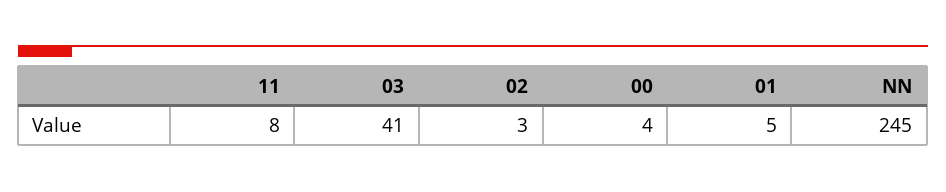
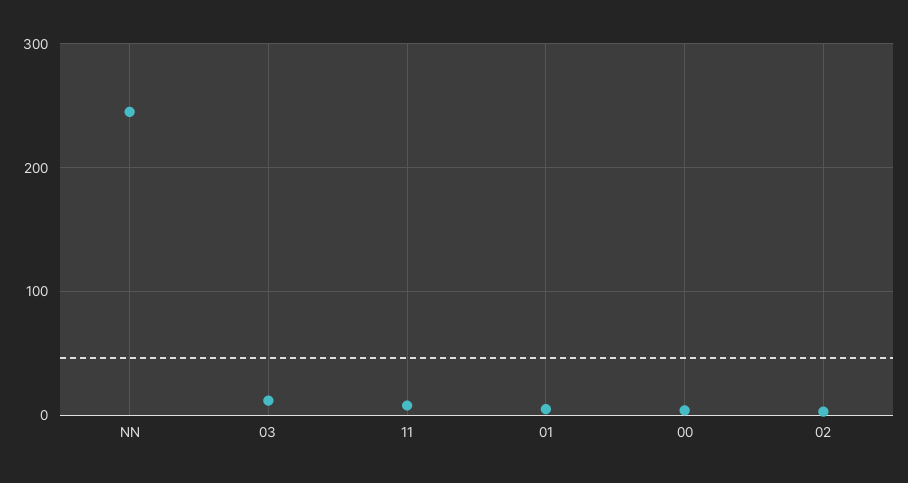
03: 41 -> 10

